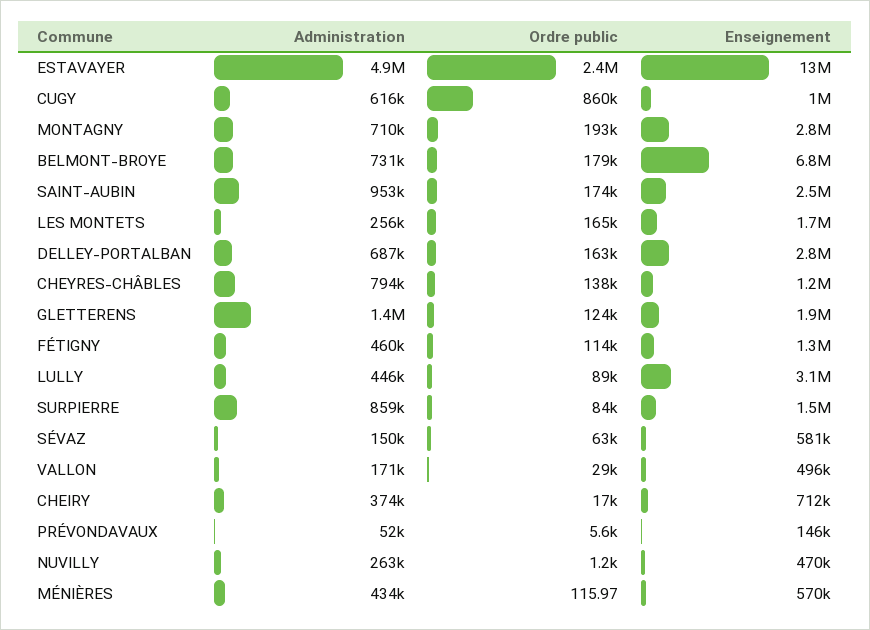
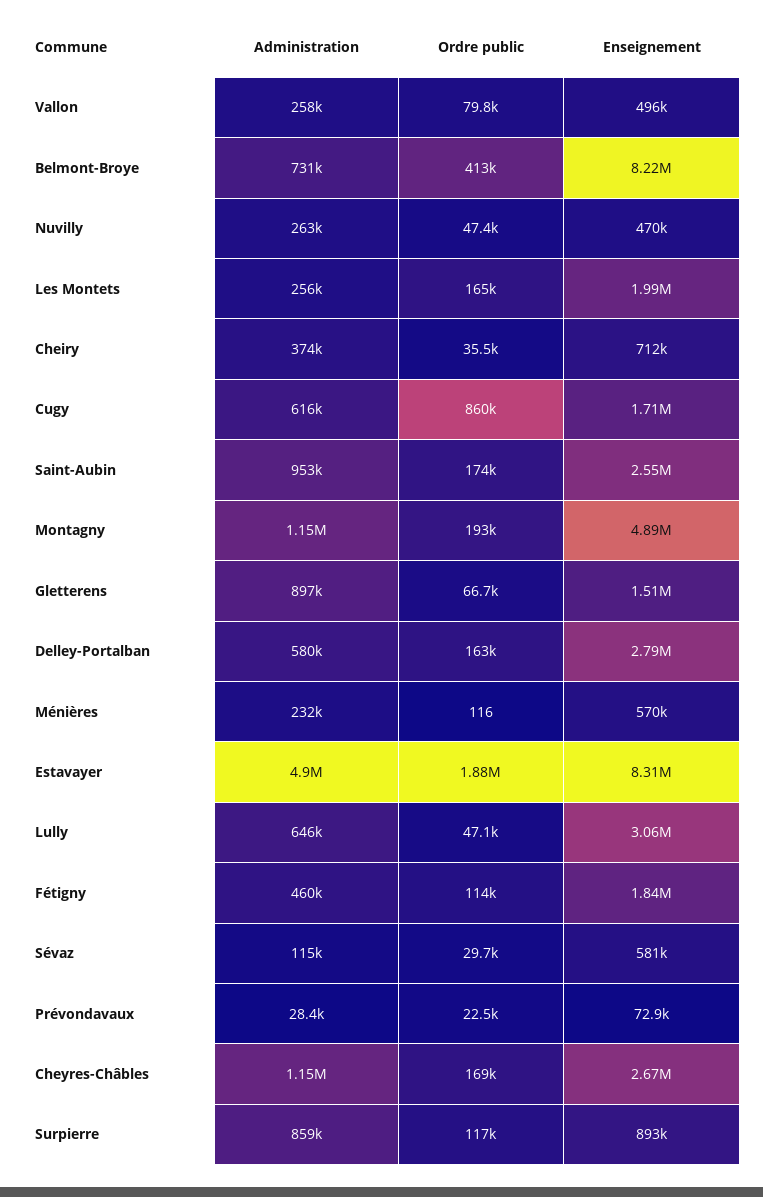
Ordre public, ESTAVAYER: 2400000 -> 1880000
Enseignement, ESTAVAYER: 13000000 -> 8310000
Enseignement, CUGY: 1000000 -> 1710000
Administration, MONTAGNY: 710000 -> 1150000
Enseignement, MONTAGNY: 2800000 -> 4890000
Ordre public, BELMONT-BROYE: 179000 -> 413000
Enseignement, BELMONT-BROYE: 6800000 -> 8220000
Enseignement, LES MONTETS: 1700000 -> 1990000
Administration, DELLEY-PORTALBAN: 687000 -> 580000
Administration, CHEYRES-CHÂBLES: 794000 -> 1150000
Ordre public, CHEYRES-CHÂBLES: 138000 -> 169000
Enseignement, CHEYRES-CHÂBLES: 1200000 -> 2670000
Administration, GLETTERENS: 1400000 -> 897000
Ordre public, GLETTERENS: 124000 -> 66700
Enseignement, GLETTERENS: 1900000 -> 1510000
Enseignement, FÉTIGNY: 1300000 -> 1840000
Administration, LULLY: 446000 -> 646000
Ordre public, LULLY: 89000 -> 47100
Ordre public, SURPIERRE: 84000 -> 117000
Enseignement, SURPIERRE: 1500000 -> 893000
Administration, SÉVAZ: 150000 -> 115000
Ordre public, SÉVAZ: 63000 -> 29700
Administration, VALLON: 171000 -> 258000
Ordre public, VALLON: 29000 -> 79800
Ordre public, CHEIRY: 17000 -> 35500
Administration, PRÉVONDAVAUX: 52000 -> 28400
Ordre public, PRÉVONDAVAUX: 5600 -> 22500
Enseignement, PRÉVONDAVAUX: 146000 -> 72900
Ordre public, NUVILLY: 1200 -> 47400
Administration, MÉNIÈRES: 434000 -> 232000

